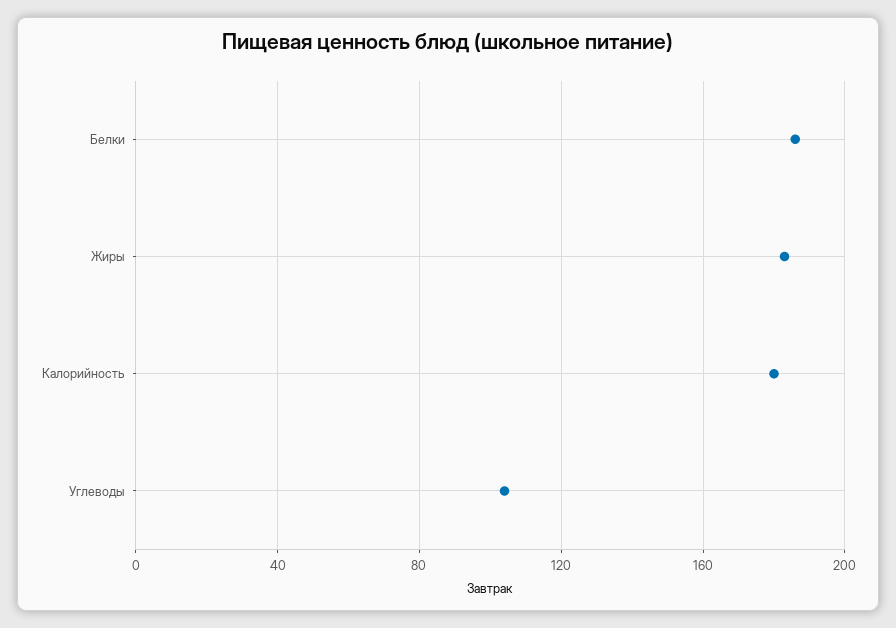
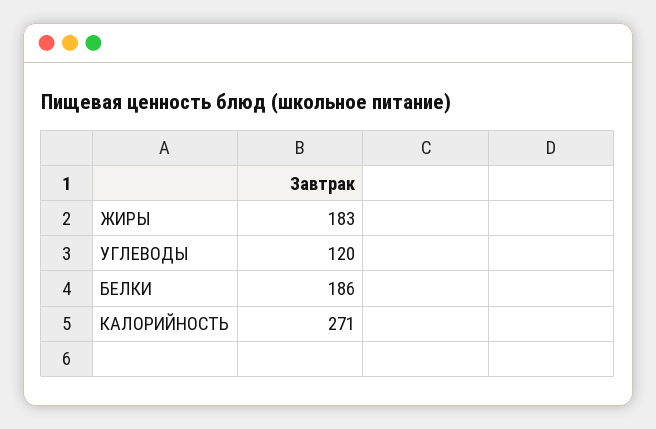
Калорийность: 180 -> 271
Углеводы: 105 -> 120

